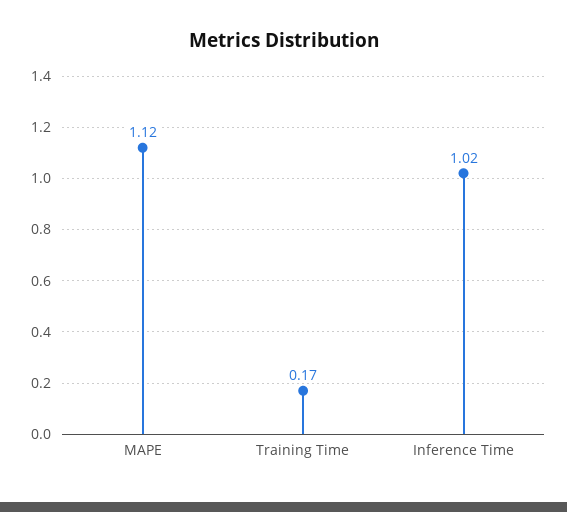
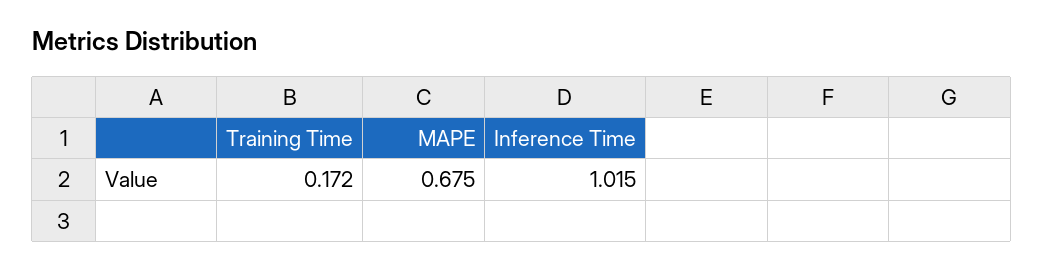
MAPE: 1.12 -> 0.675

